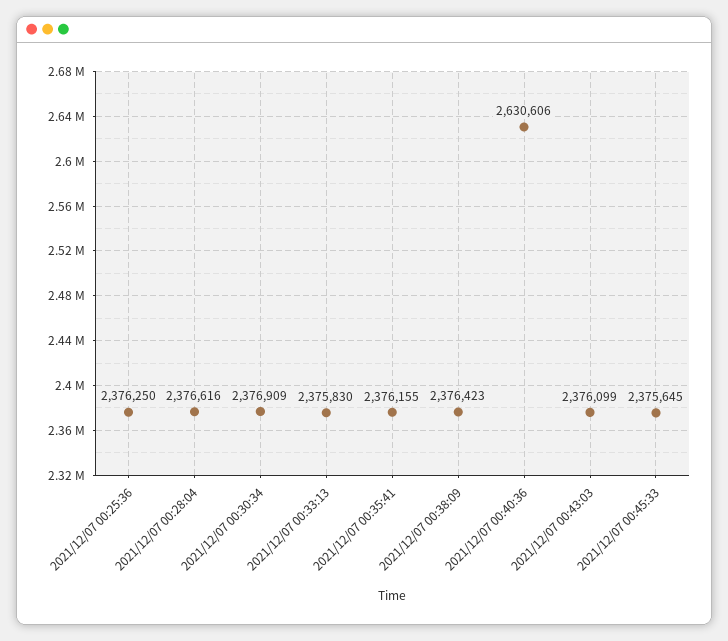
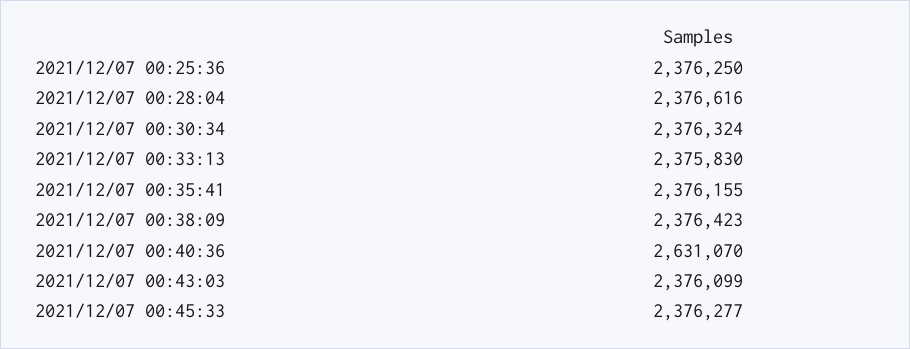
2021/12/07 00:30:34: 2376909 -> 2376324
2021/12/07 00:40:36: 2630606 -> 2631070
2021/12/07 00:45:33: 2375645 -> 2376277

